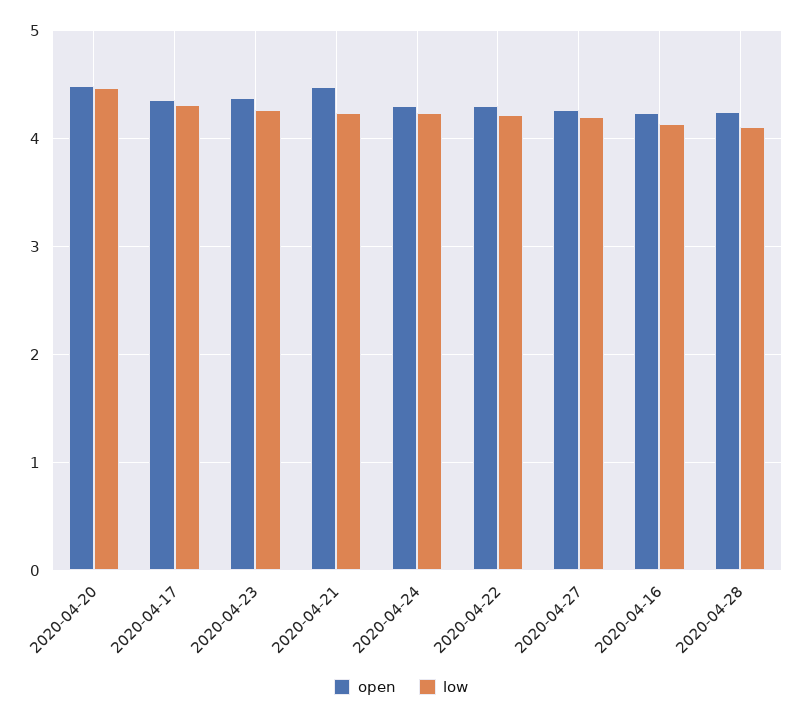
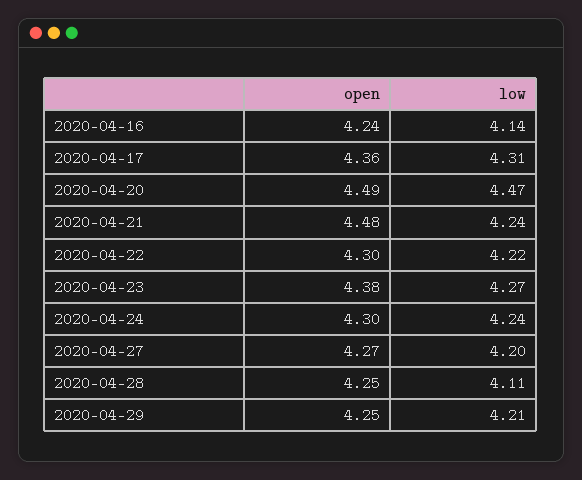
open, 2020-04-29: none -> 4.25
low, 2020-04-29: none -> 4.21

